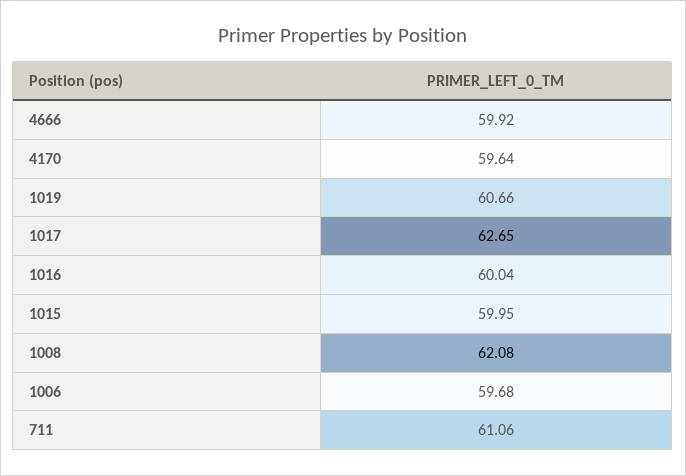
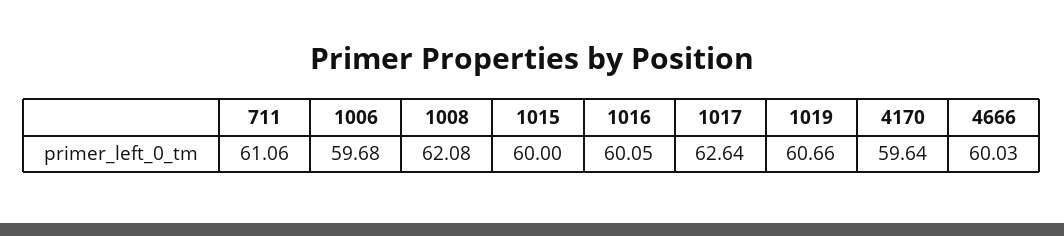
4666: 59.92 -> 60.03
1017: 62.65 -> 62.64
1016: 60.04 -> 60.05
1015: 59.95 -> 60

